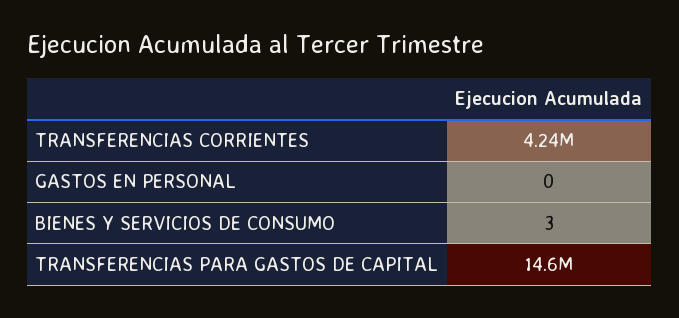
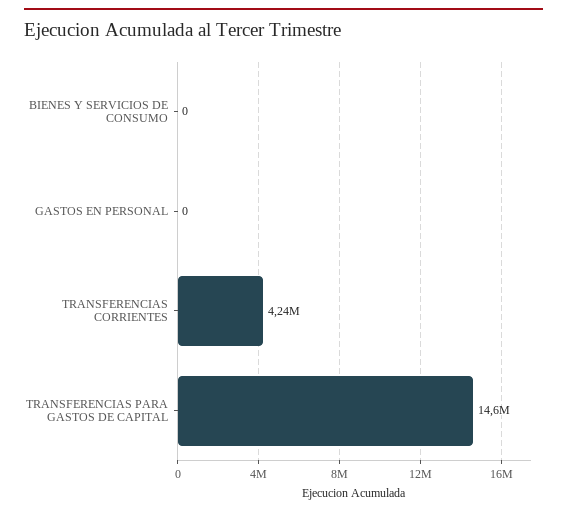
BIENES Y SERVICIOS DE CONSUMO: 3 -> 0

